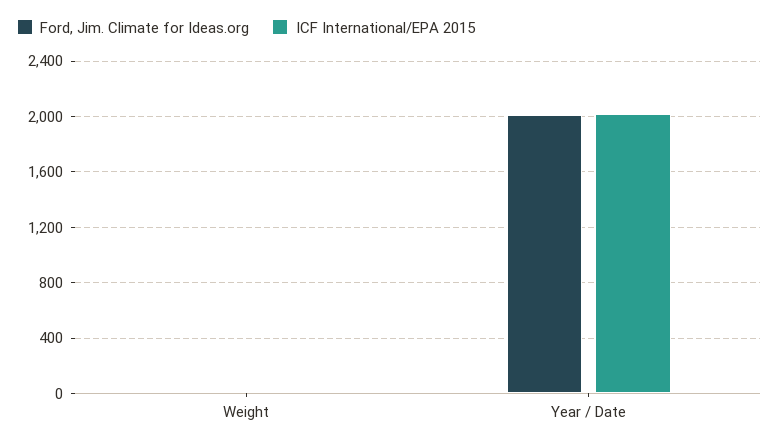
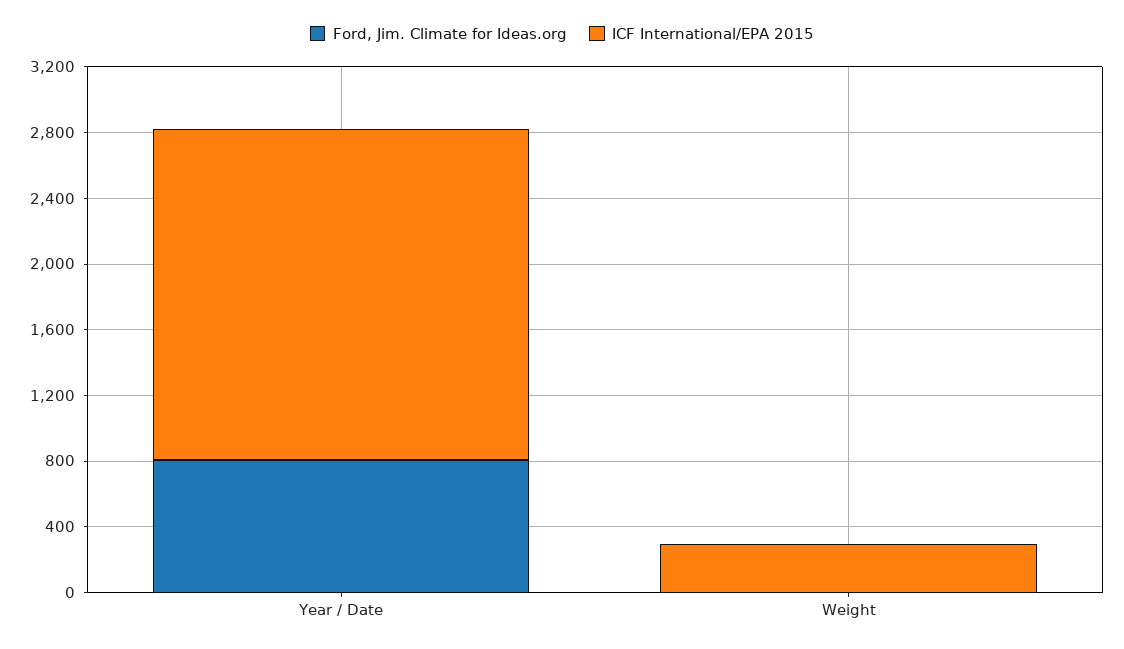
ICF International/EPA 2015, Weight: 0 -> 300
Ford, Jim. Climate for Ideas.org, Year / Date: 2000 -> 800

